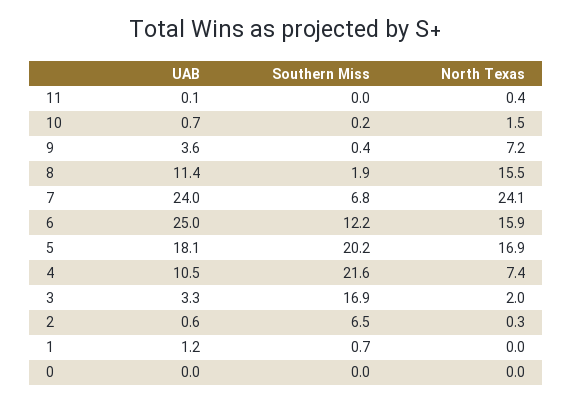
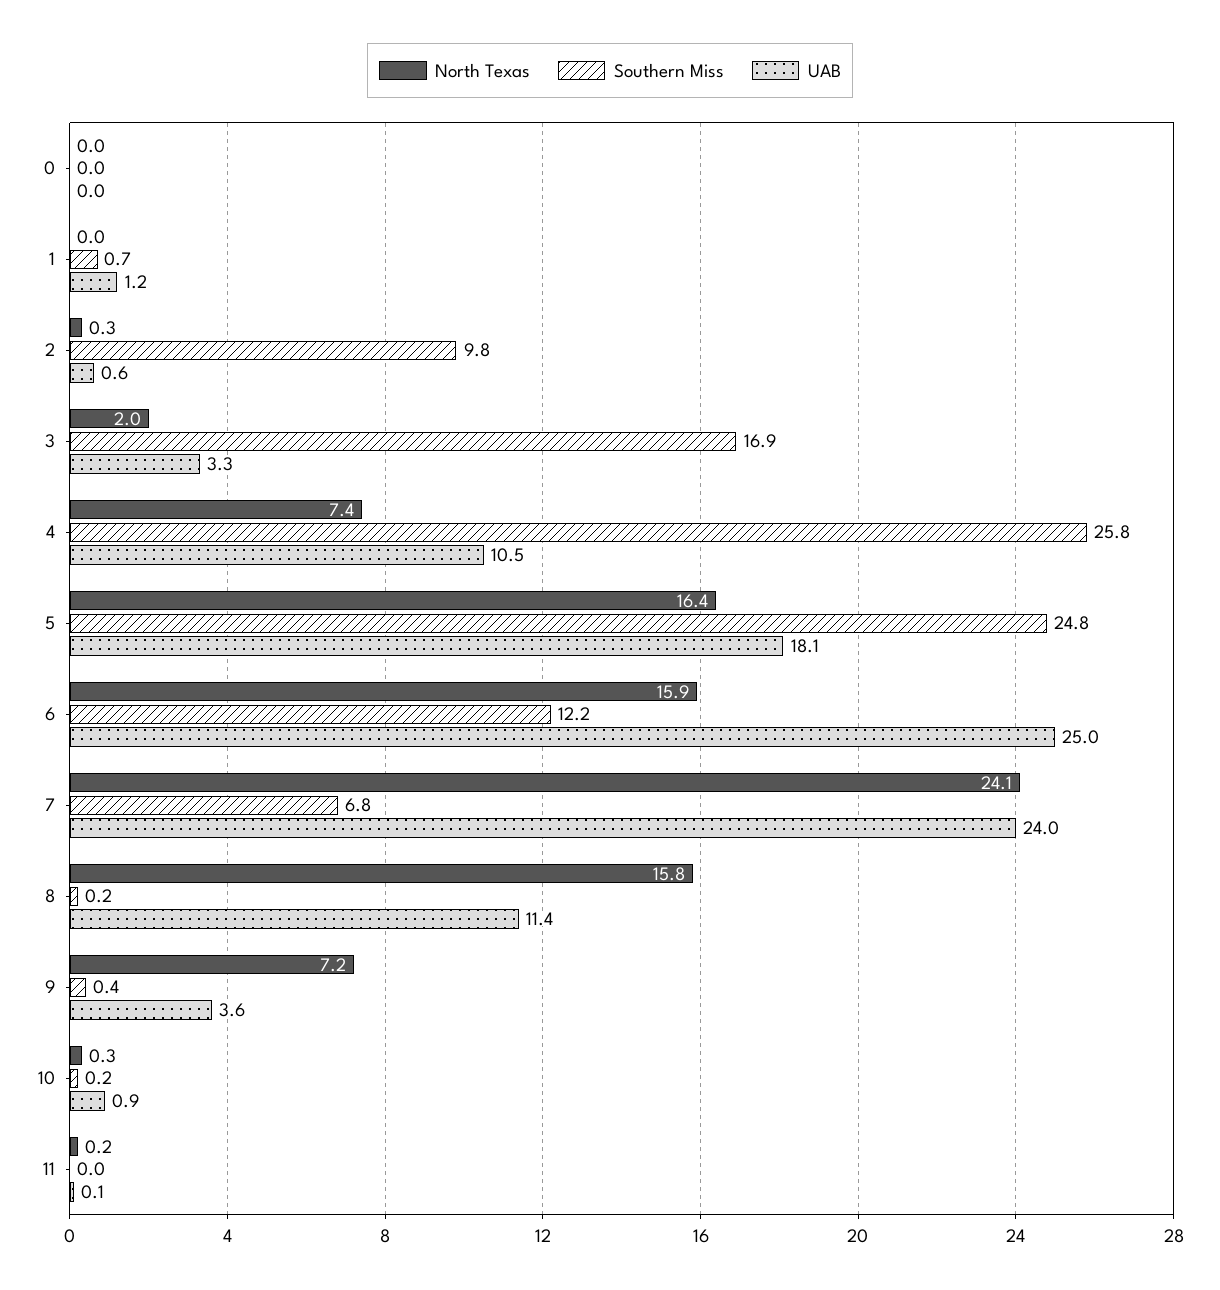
North Texas, 11: 0.4 -> 0.2
UAB, 10: 0.7 -> 0.9
North Texas, 10: 1.5 -> 0.3
Southern Miss, 8: 1.9 -> 0.2
North Texas, 8: 15.5 -> 15.8
Southern Miss, 5: 20.2 -> 24.8
North Texas, 5: 16.9 -> 16.4
Southern Miss, 4: 21.6 -> 25.8
Southern Miss, 2: 6.5 -> 9.8

